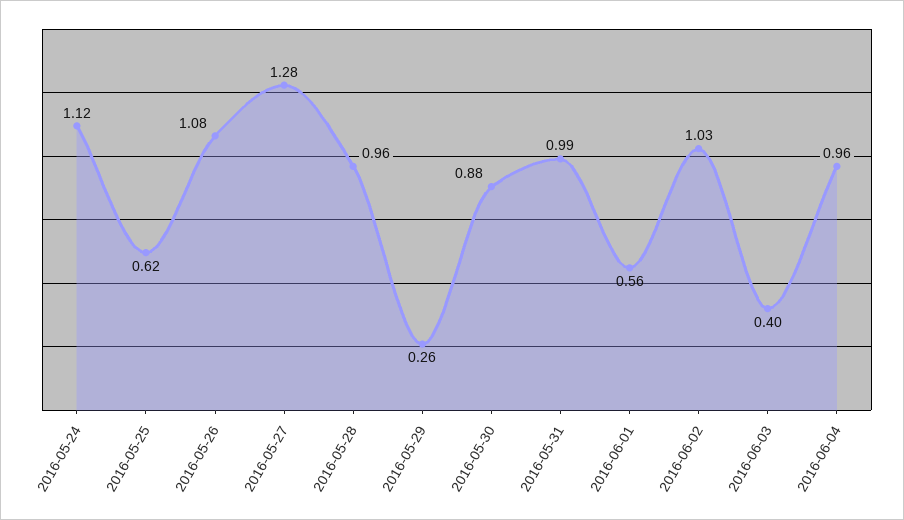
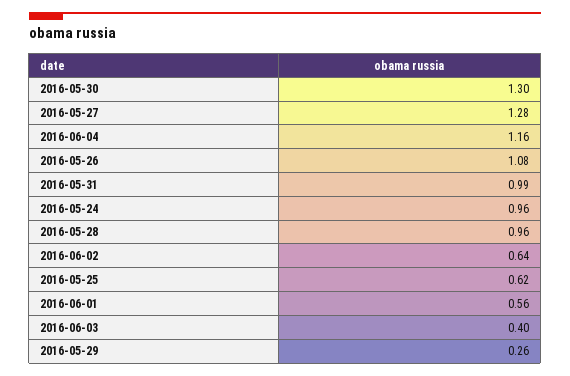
2016-05-24: 1.12 -> 0.96
2016-05-30: 0.88 -> 1.3
2016-06-02: 1.03 -> 0.64
2016-06-04: 0.96 -> 1.16

